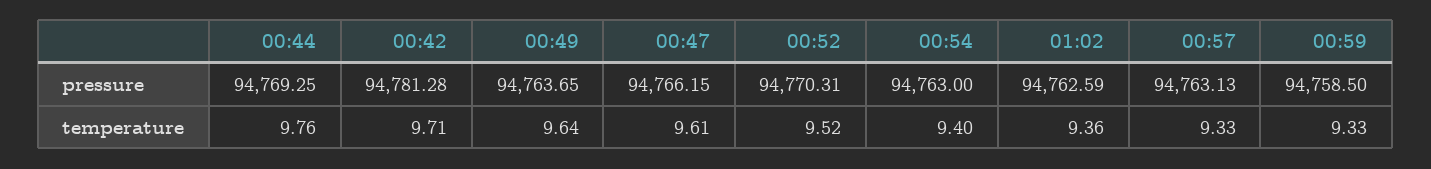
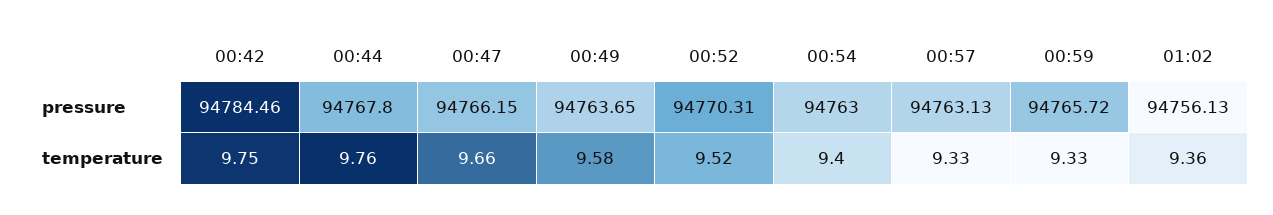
00:44, pressure: 94769.25 -> 94767.8
00:42, pressure: 94781.28 -> 94784.46
01:02, pressure: 94762.59 -> 94756.13
00:59, pressure: 94758.5 -> 94765.72
00:42, temperature: 9.71 -> 9.75
00:49, temperature: 9.64 -> 9.58
00:47, temperature: 9.61 -> 9.66

